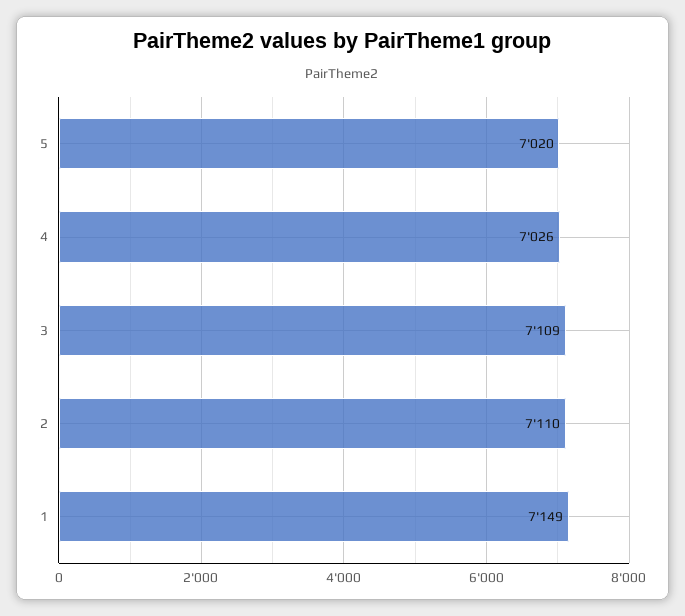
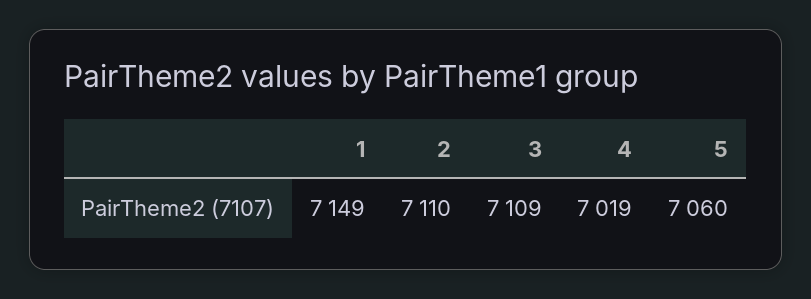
5: 7020 -> 7060
4: 7026 -> 7019

